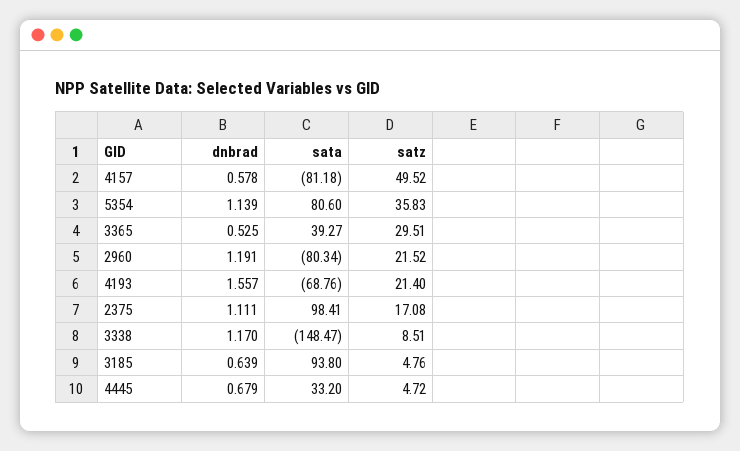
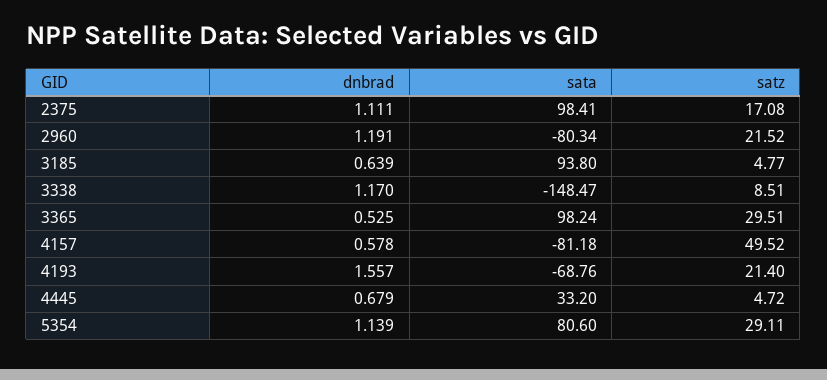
satz, 5354: 35.83 -> 29.11
sata, 3365: 39.27 -> 98.24
satz, 3185: 4.76 -> 4.77

